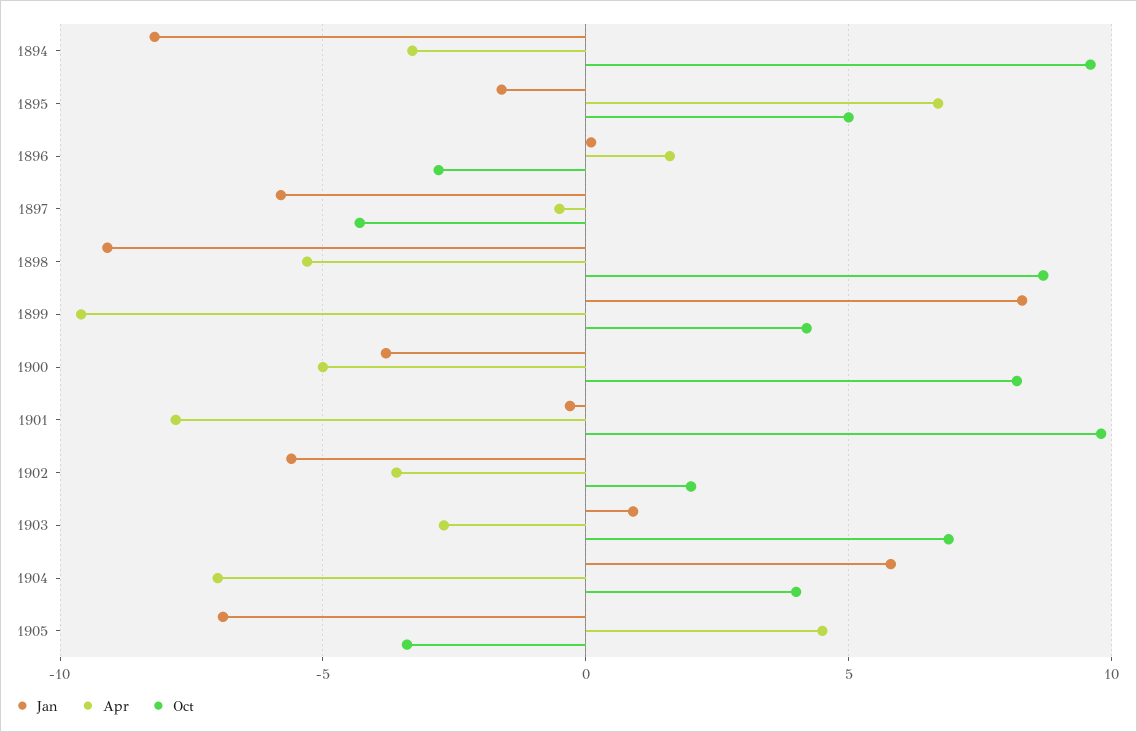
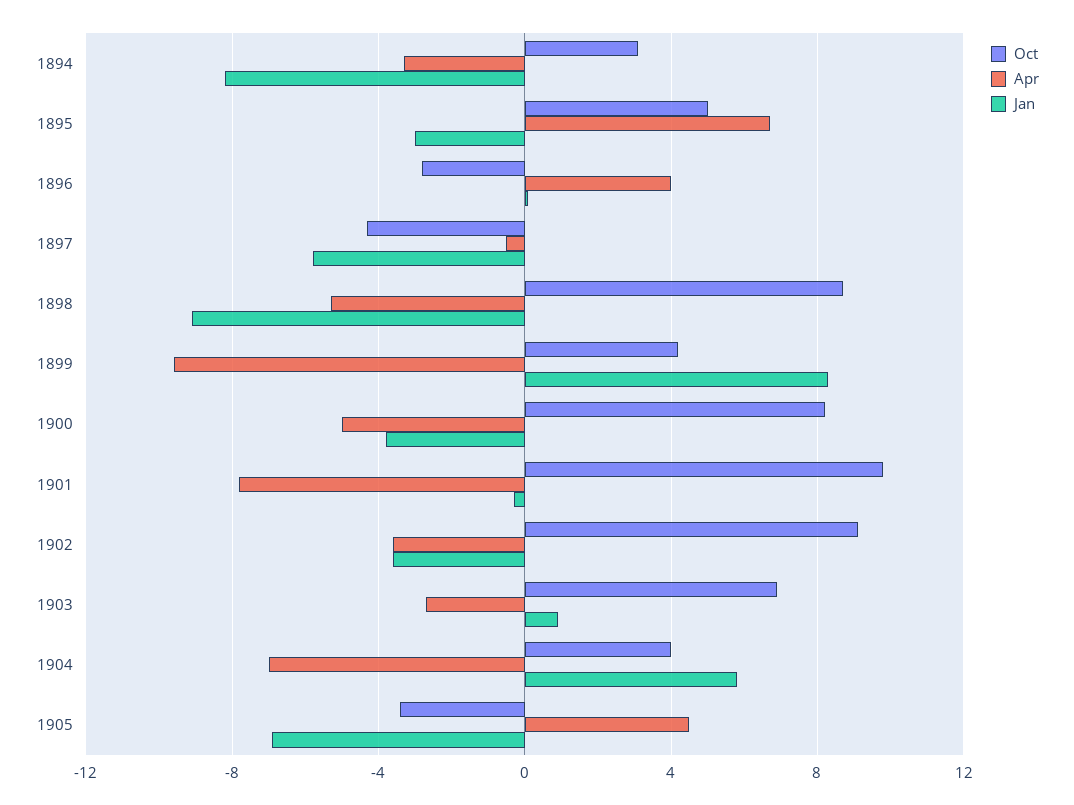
Oct, 1894: 9.5 -> 3
Jan, 1895: -1.5 -> -3
Apr, 1896: 1.5 -> 4
Jan, 1902: -5.5 -> -3.5
Oct, 1902: 2 -> 9

